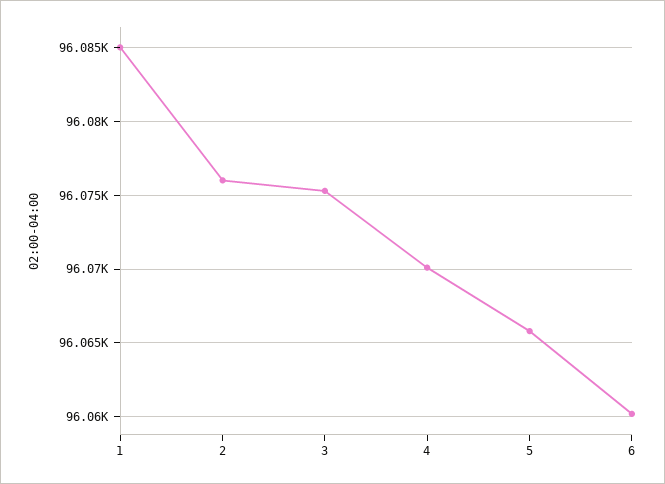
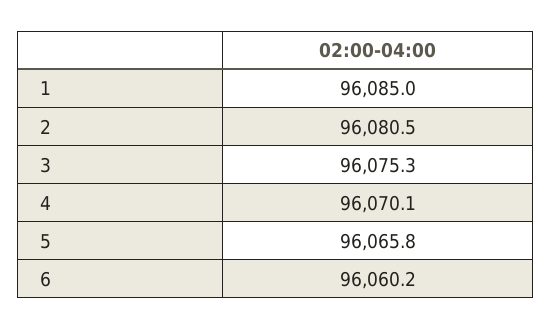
2: 96076 -> 96080.5

